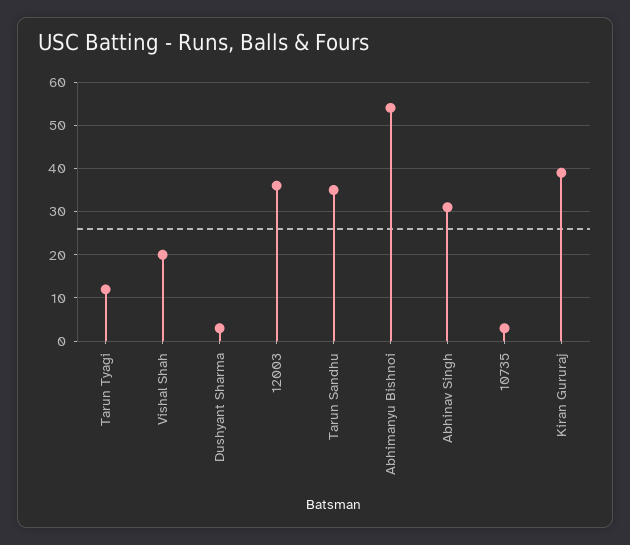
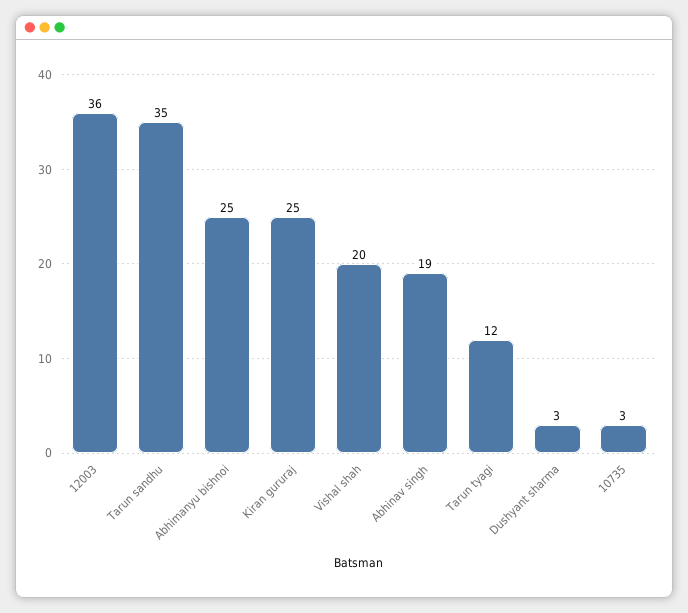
Abhimanyu Bishnoi: 55 -> 25
Abhinav Singh: 30 -> 19
Kiran Gururaj: 40 -> 25

